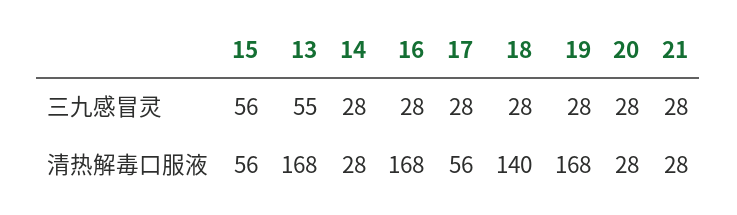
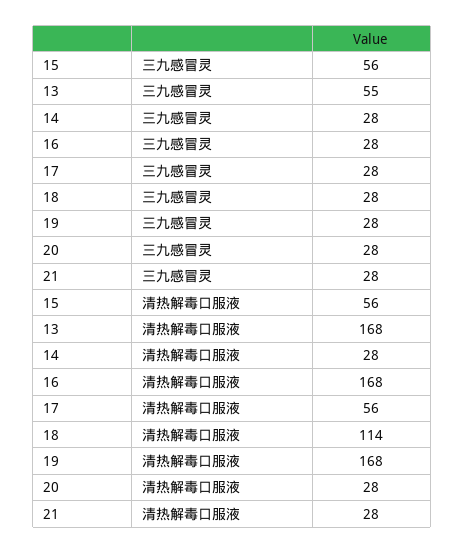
18, 清热解毒口服液: 140 -> 114

